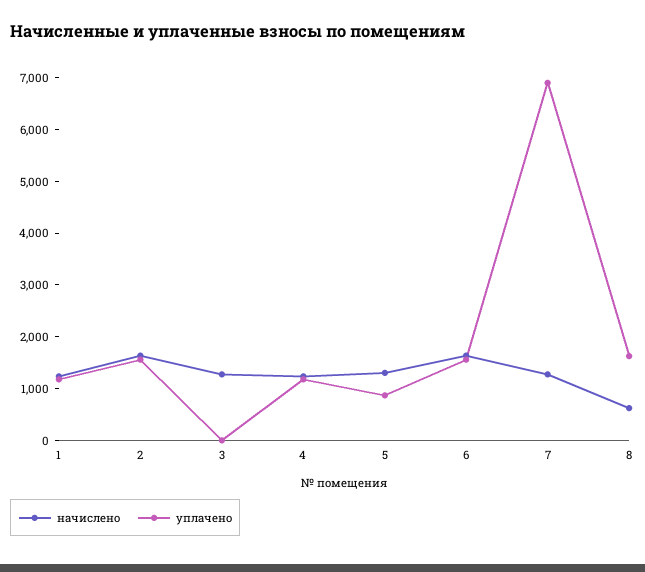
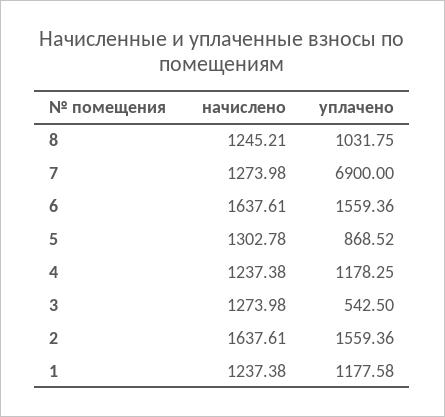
уплачено, 3: 0 -> 542.5
начислено, 8: 600 -> 1245.21
уплачено, 8: 1600 -> 1031.75

